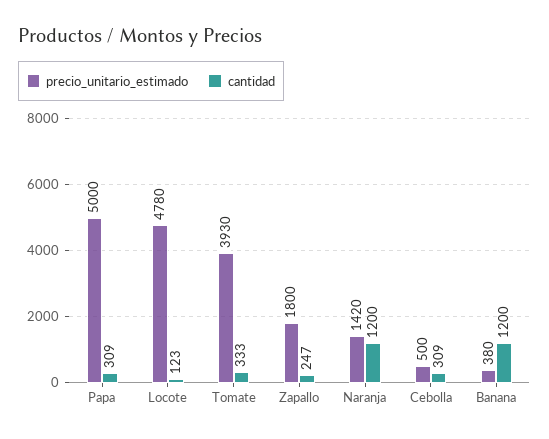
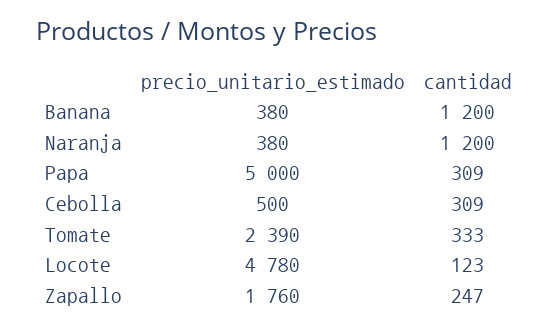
precio_unitario_estimado, Tomate: 3930 -> 2390
precio_unitario_estimado, Zapallo: 1800 -> 1760
precio_unitario_estimado, Naranja: 1420 -> 380

